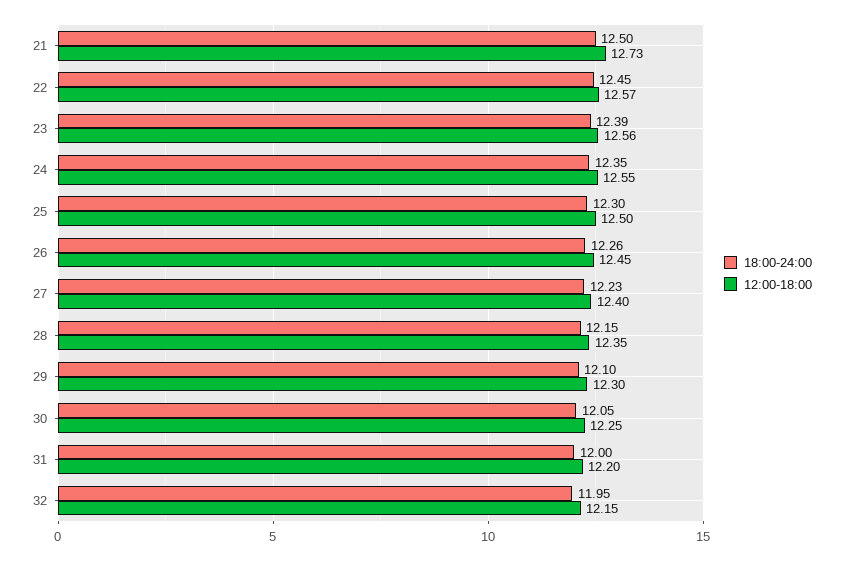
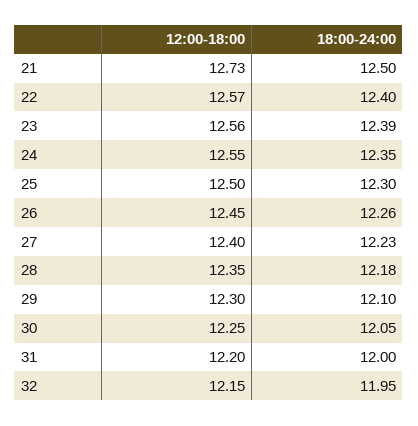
18:00-24:00, 22: 12.45 -> 12.4
18:00-24:00, 28: 12.15 -> 12.18

